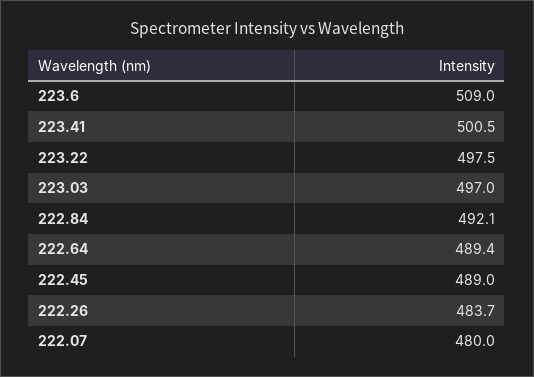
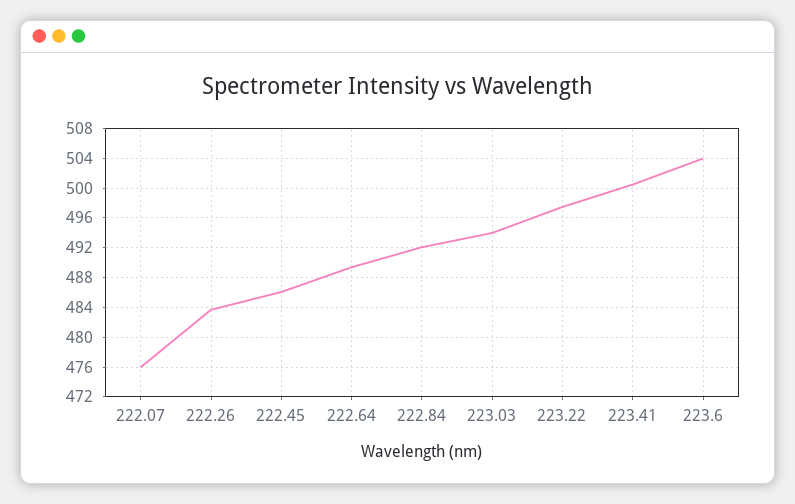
223.6: 509 -> 504
223.03: 497 -> 494
222.45: 489 -> 486
222.07: 480 -> 476

